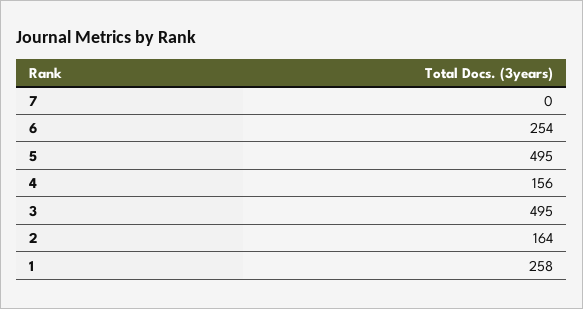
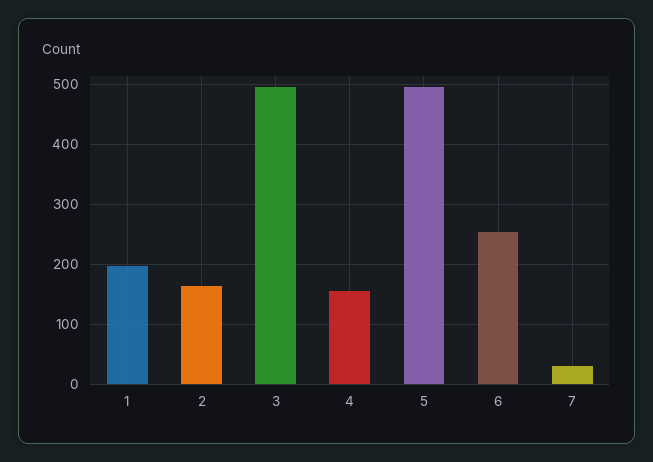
7: 0 -> 30
1: 258 -> 200

